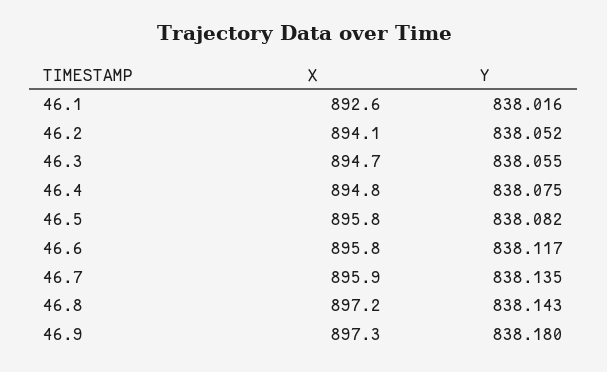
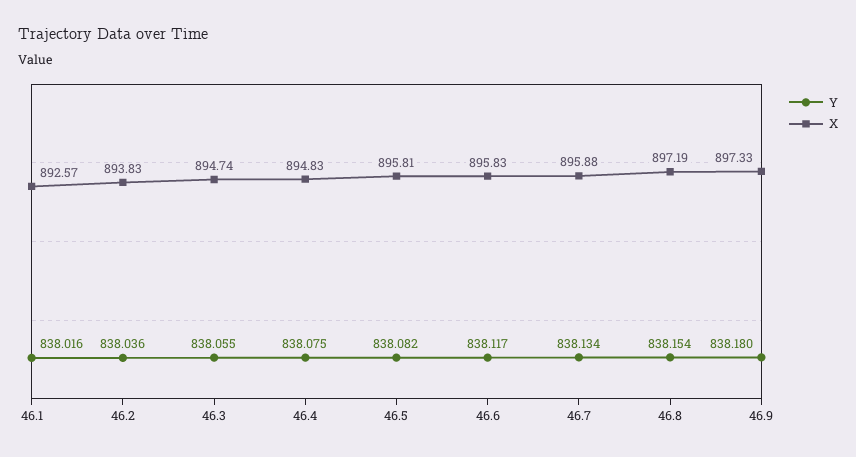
X, 46.2: 894.1 -> 893.83
Y, 46.2: 838.052 -> 838.036
Y, 46.7: 838.135 -> 838.134
Y, 46.8: 838.143 -> 838.154

